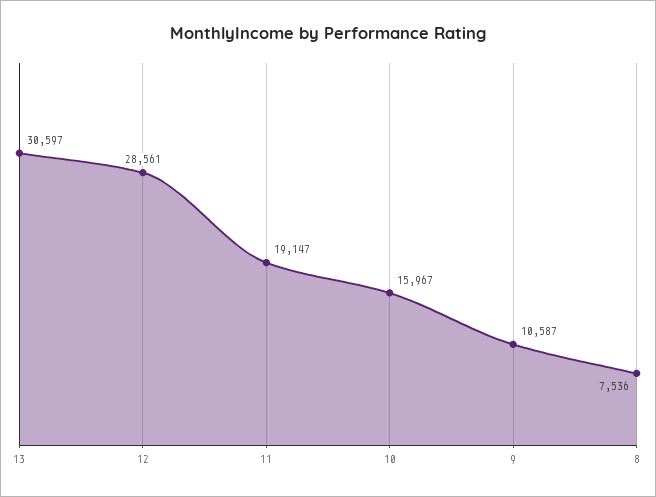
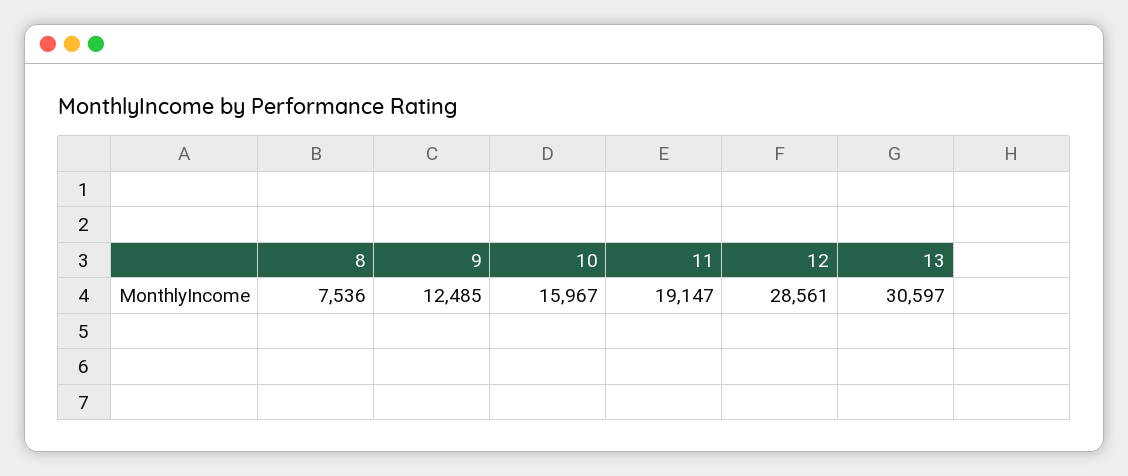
9: 10587 -> 12485

